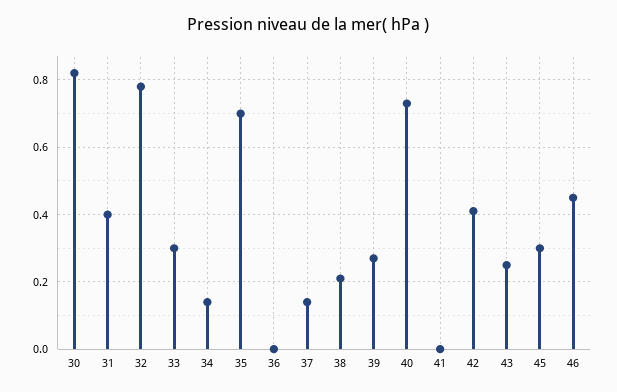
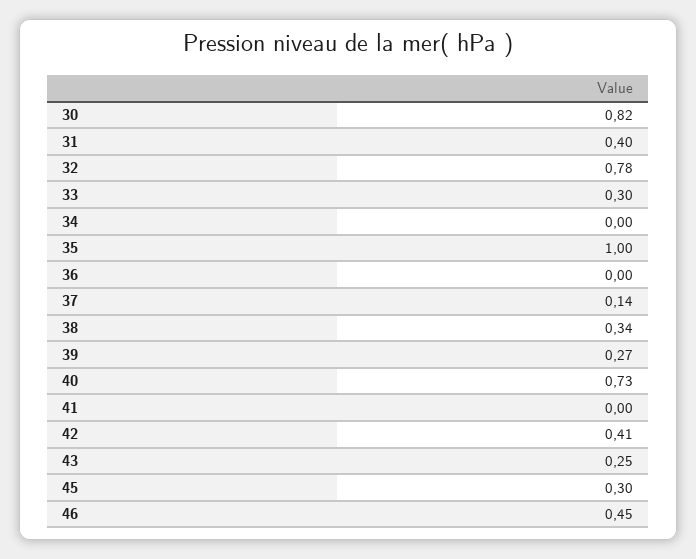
34: 0.15 -> 0
35: 0.7 -> 1
38: 0.2 -> 0.34

